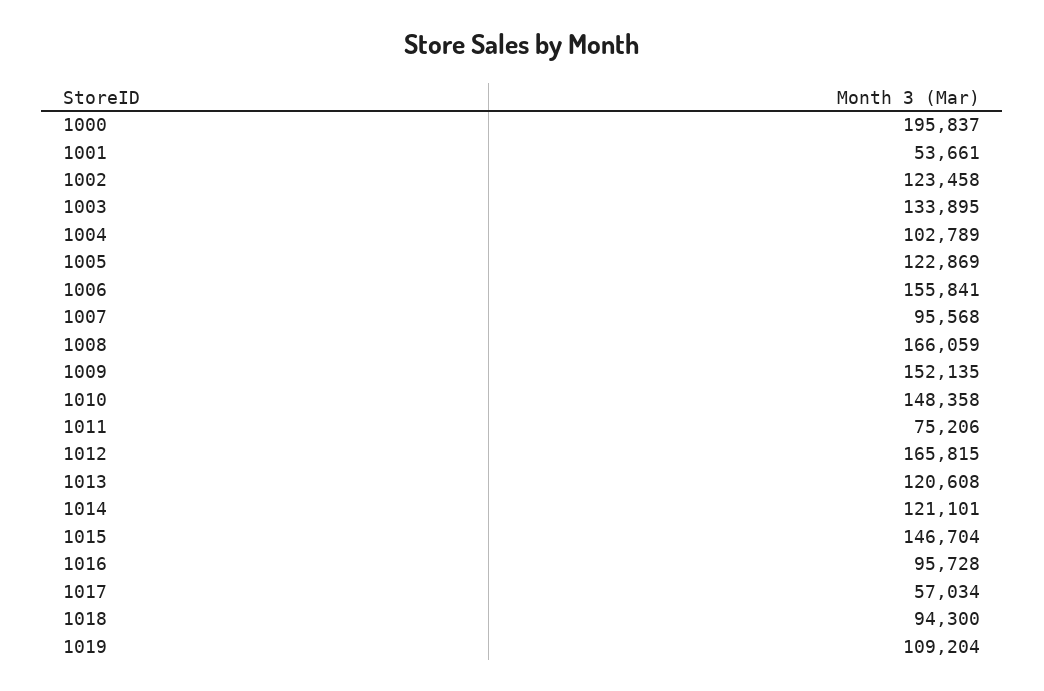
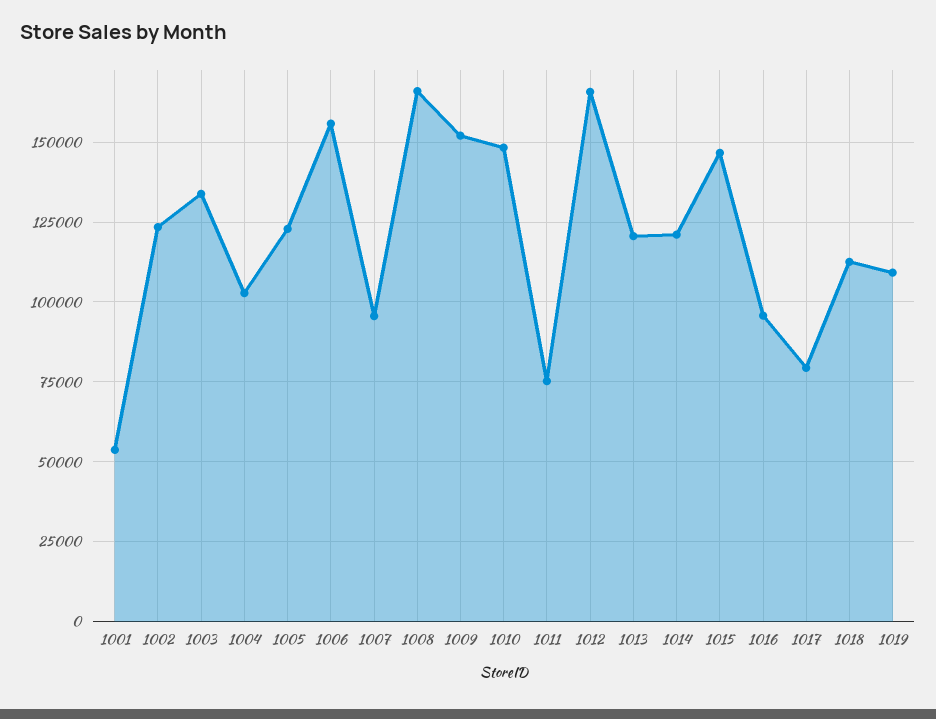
1000: 195837 -> none
1017: 57034 -> 80000
1018: 94300 -> 112500

